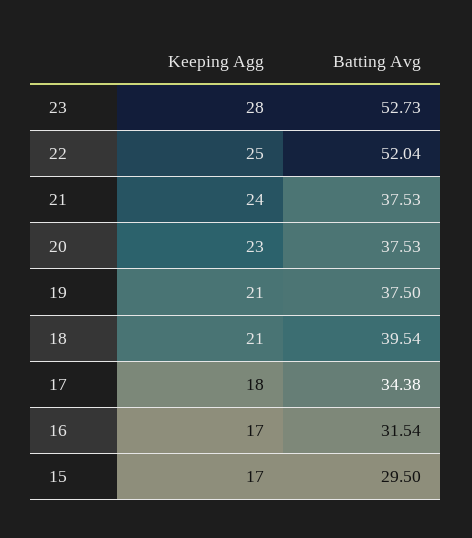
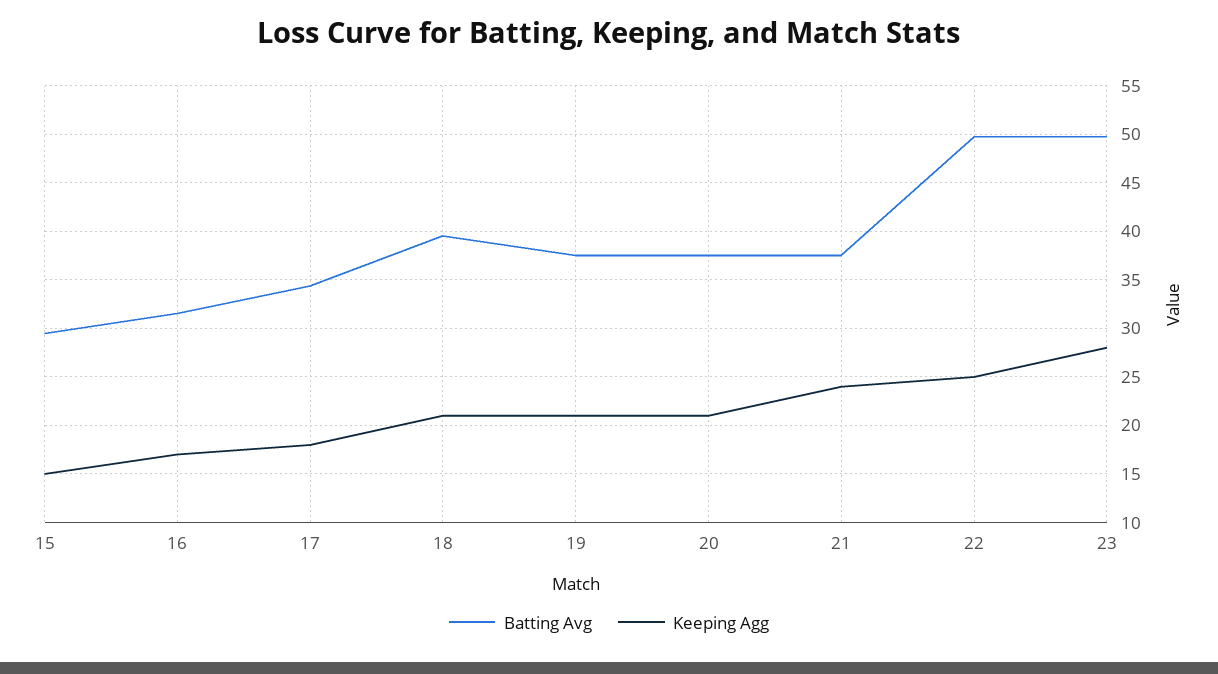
Batting Avg, 23: 52.73 -> 50
Batting Avg, 22: 52.04 -> 50
Keeping Agg, 20: 23 -> 21
Keeping Agg, 15: 17 -> 15

